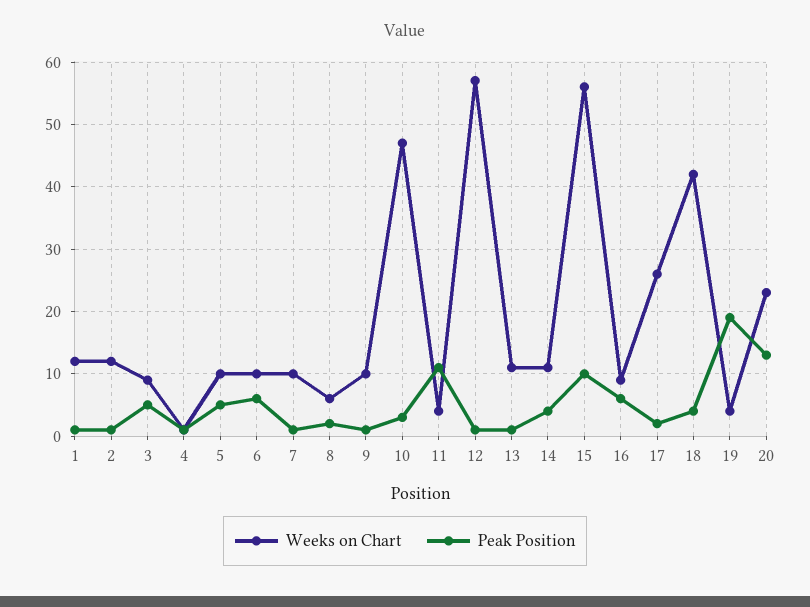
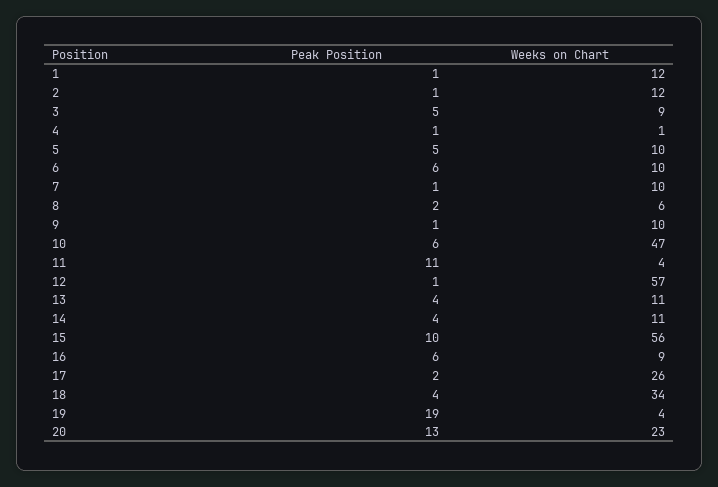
Peak Position, 10: 3 -> 6
Peak Position, 13: 1 -> 4
Weeks on Chart, 18: 42 -> 34

